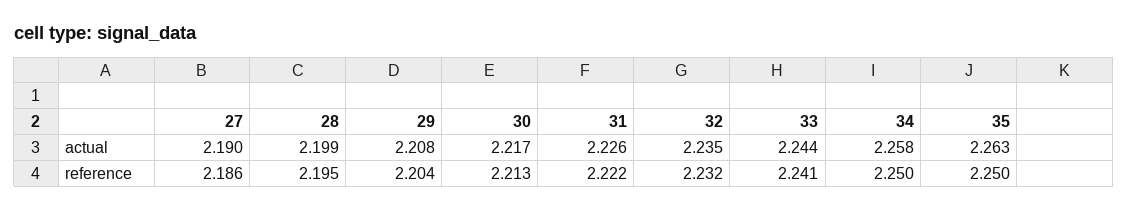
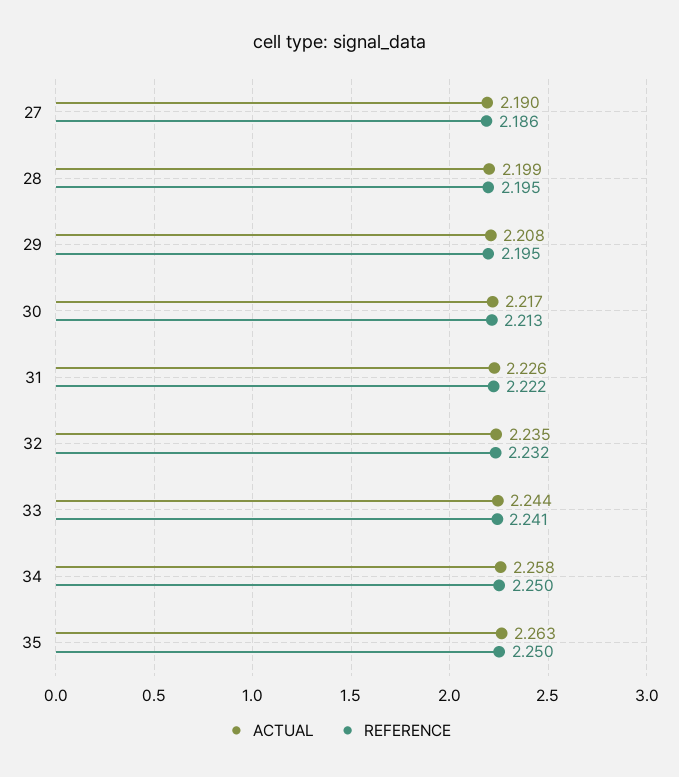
reference, 29: 2.204 -> 2.195

